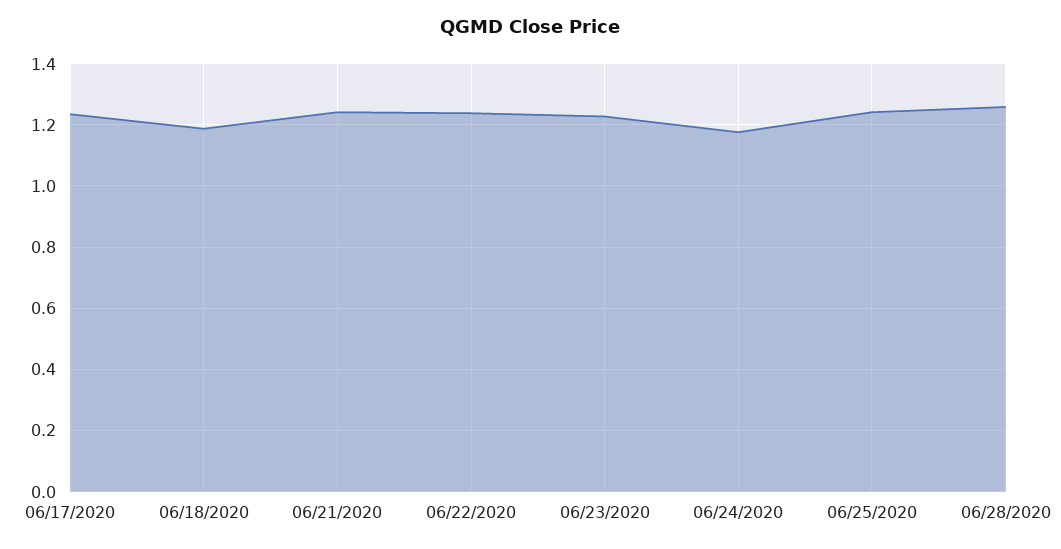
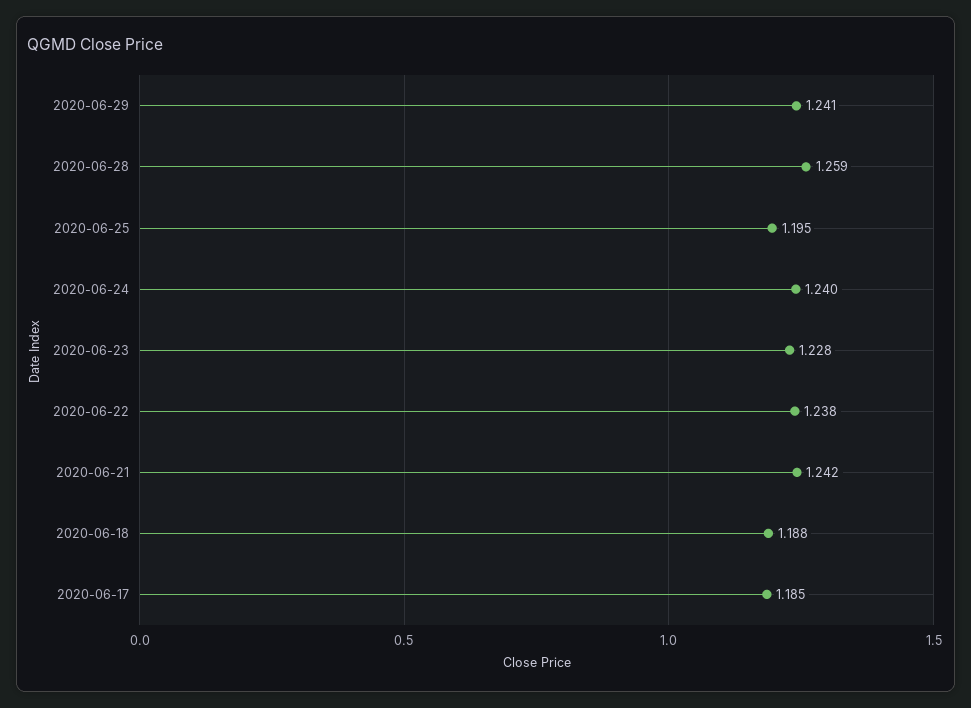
06/17/2020: 1.24 -> 1.185
06/24/2020: 1.18 -> 1.24
06/25/2020: 1.24 -> 1.195
2020-06-29: none -> 1.241

